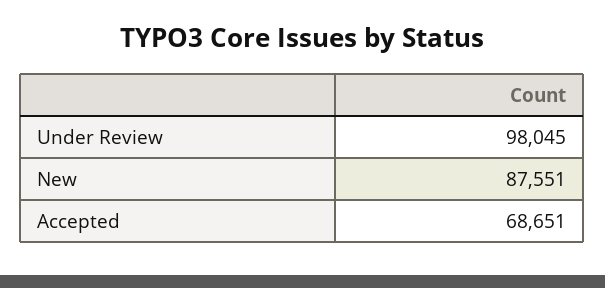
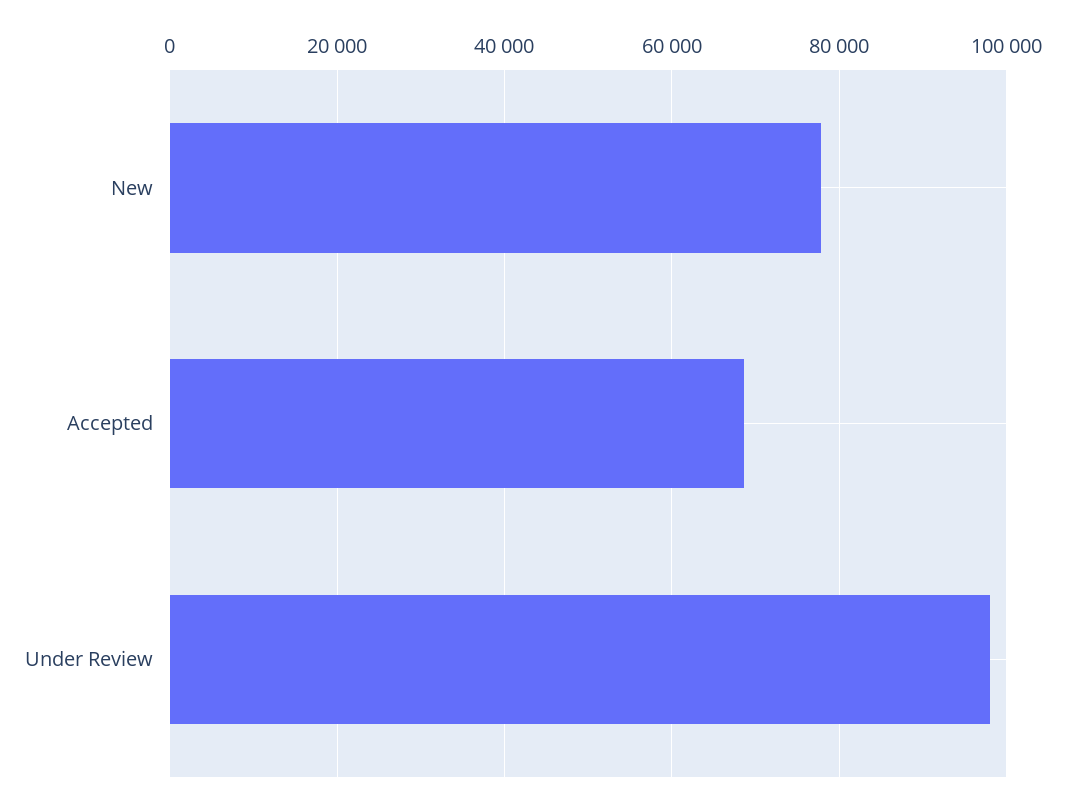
New: 87551 -> 78000

